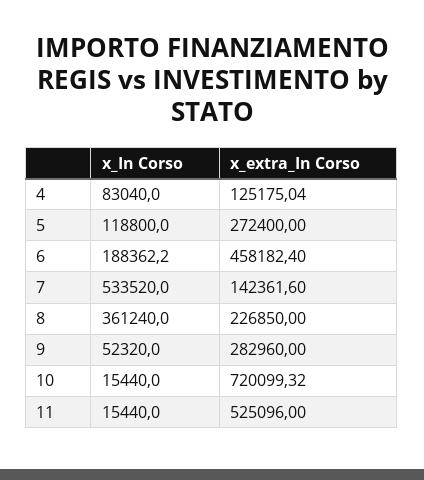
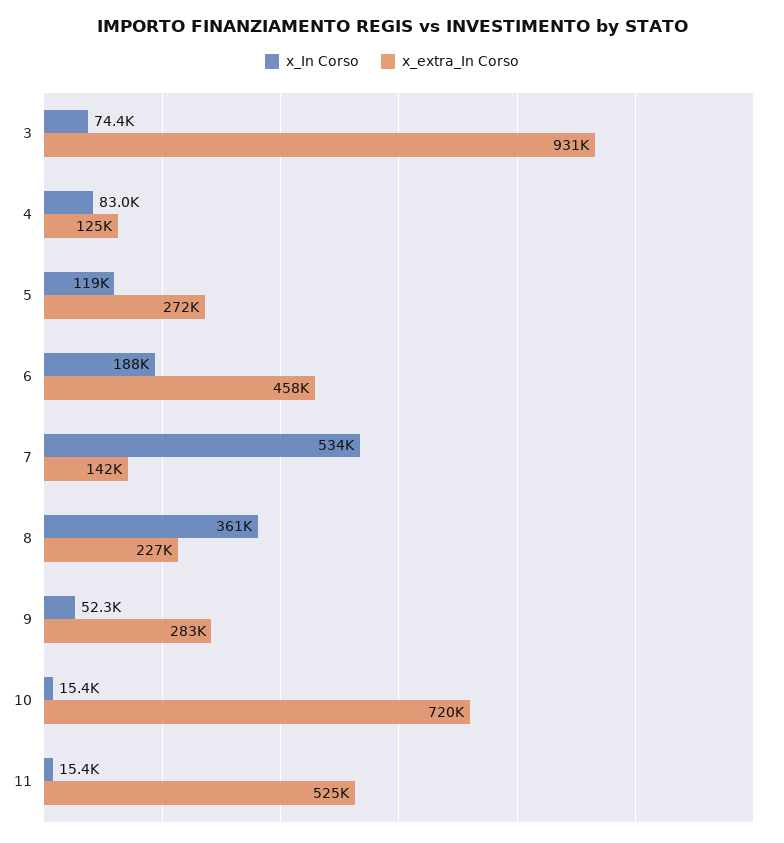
x_In Corso, 3: none -> 74400
x_extra_In Corso, 3: none -> 931000

